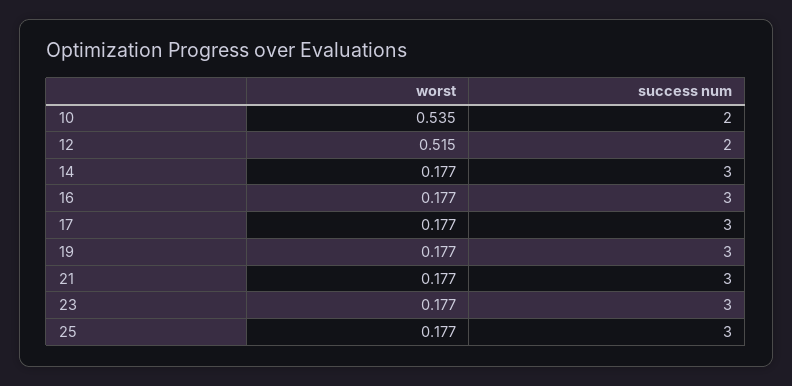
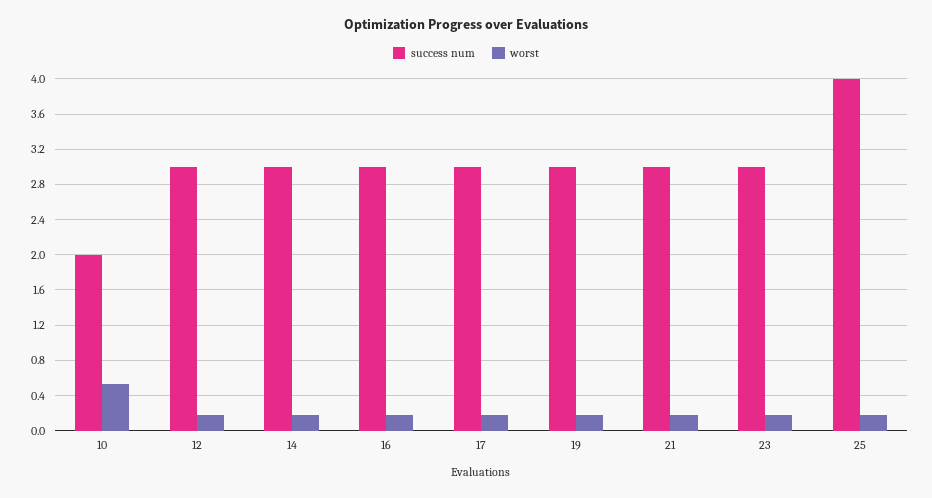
worst, 12: 0.515 -> 0.2
success num, 12: 2 -> 3
success num, 25: 3 -> 4

